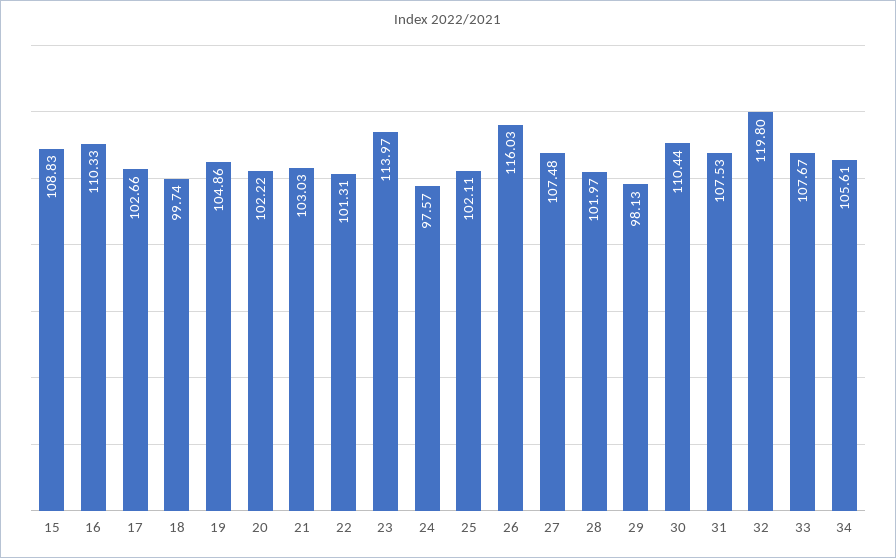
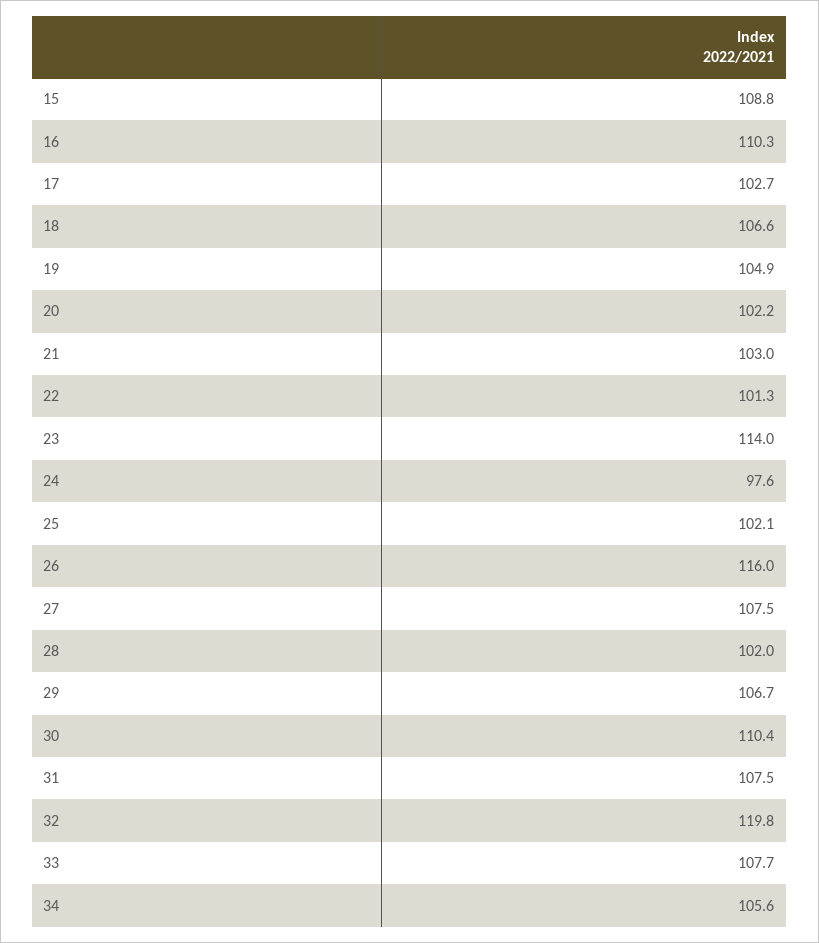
18: 99.74 -> 106.6
29: 98.13 -> 106.7

